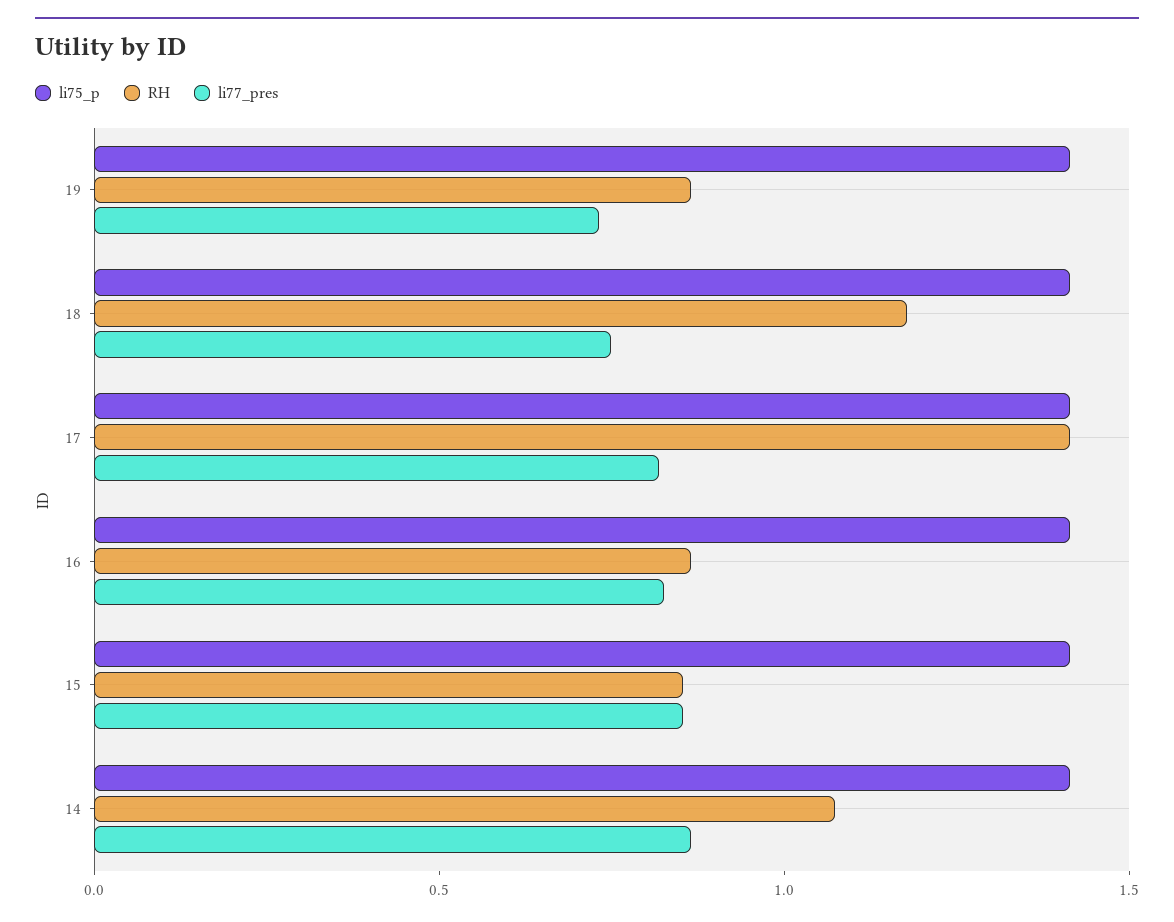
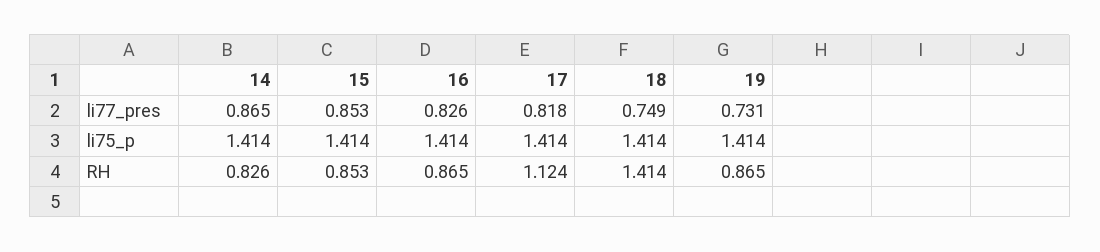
RH, 18: 1.2 -> 1.414
RH, 17: 1.4 -> 1.124
RH, 14: 1.1 -> 0.826

